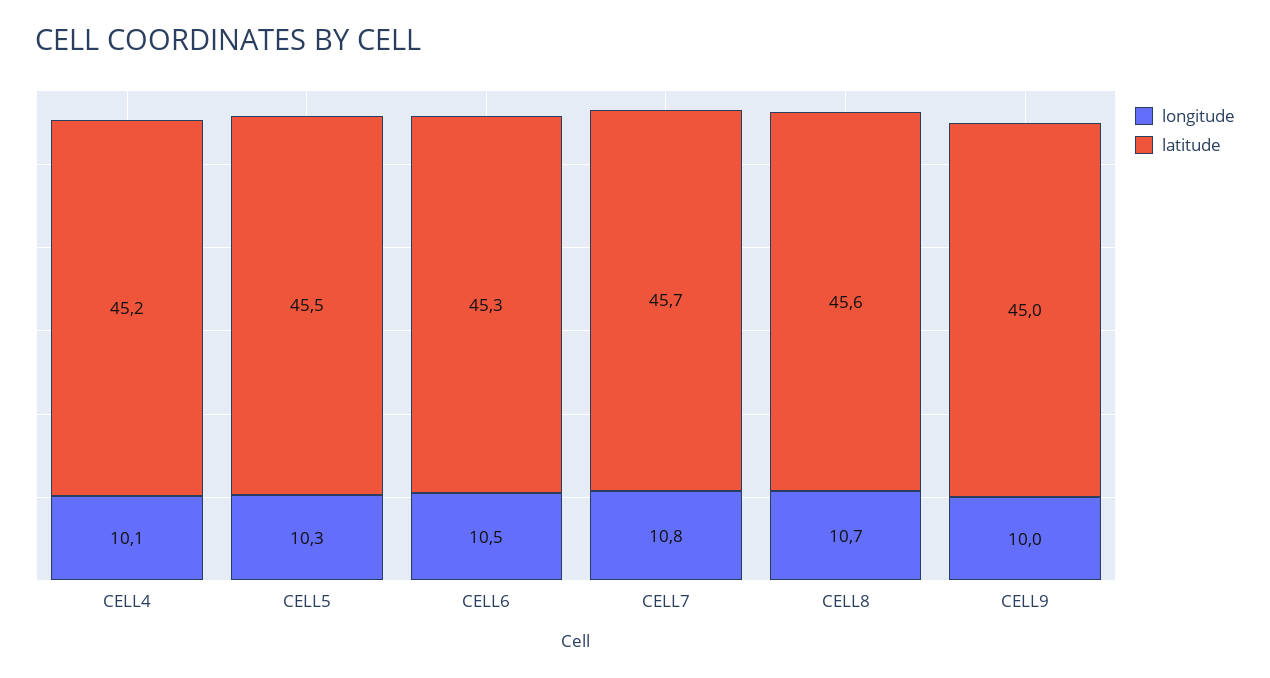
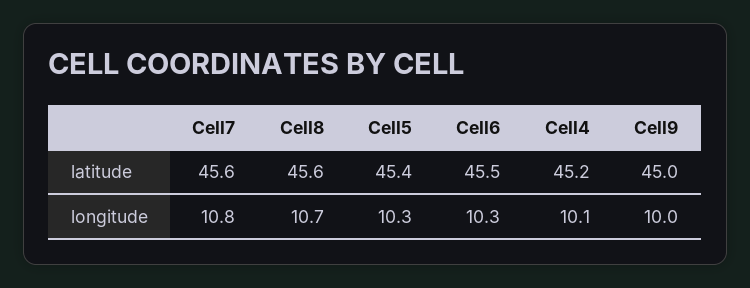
latitude, CELL5: 45.5 -> 45.4
longitude, CELL6: 10.5 -> 10.3
latitude, CELL6: 45.3 -> 45.5
latitude, CELL7: 45.7 -> 45.6

